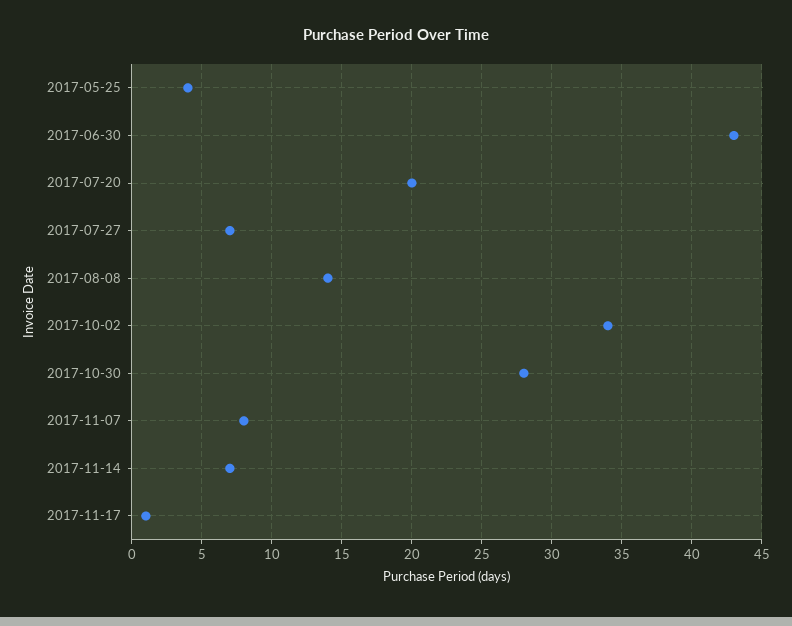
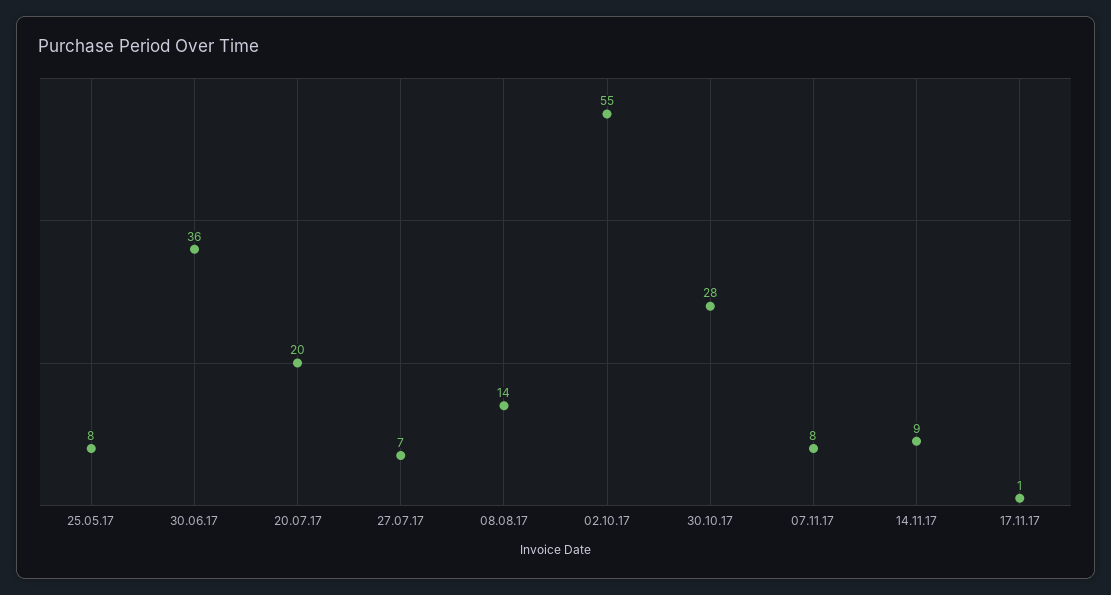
2017-05-25: 4 -> 8
2017-06-30: 43 -> 36
2017-10-02: 34 -> 55
2017-11-14: 7 -> 9

